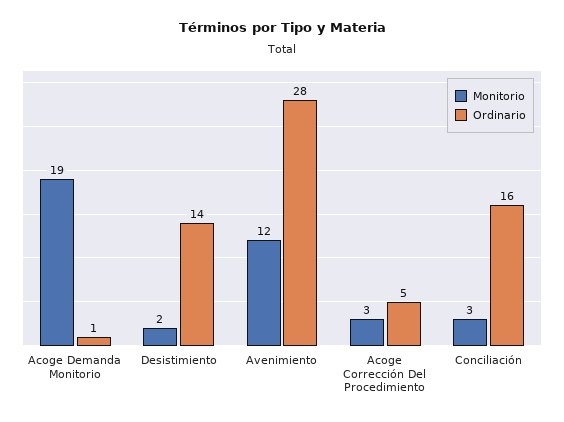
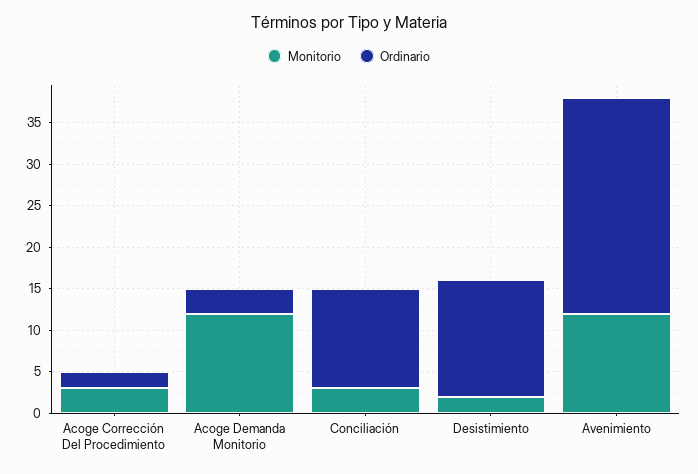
Monitorio, Acoge Demanda Monitorio: 19 -> 12
Ordinario, Acoge Demanda Monitorio: 1 -> 3
Ordinario, Avenimiento: 28 -> 26
Ordinario, Acoge Corrección Del Procedimiento: 5 -> 2
Ordinario, Conciliación: 16 -> 12

